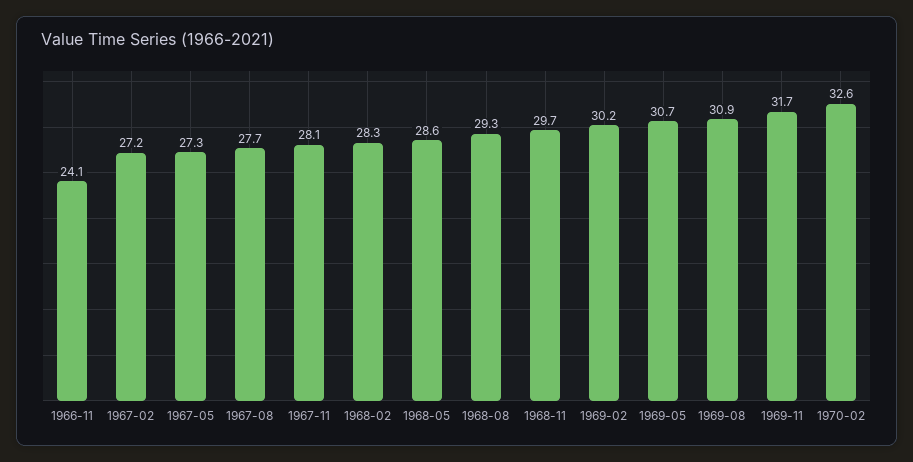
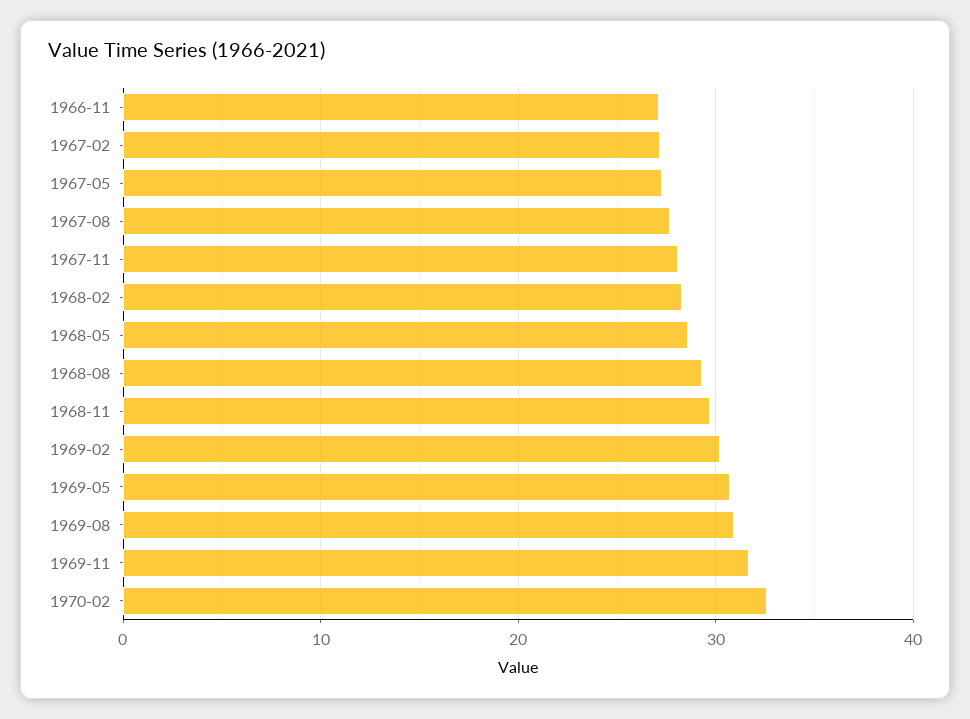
1966-11: 24.1 -> 27

